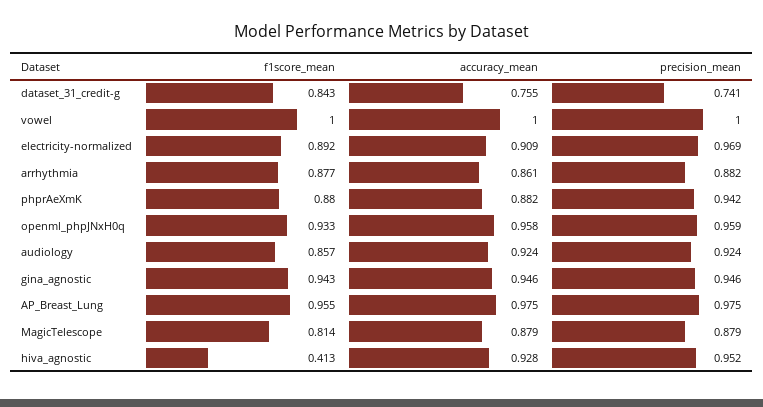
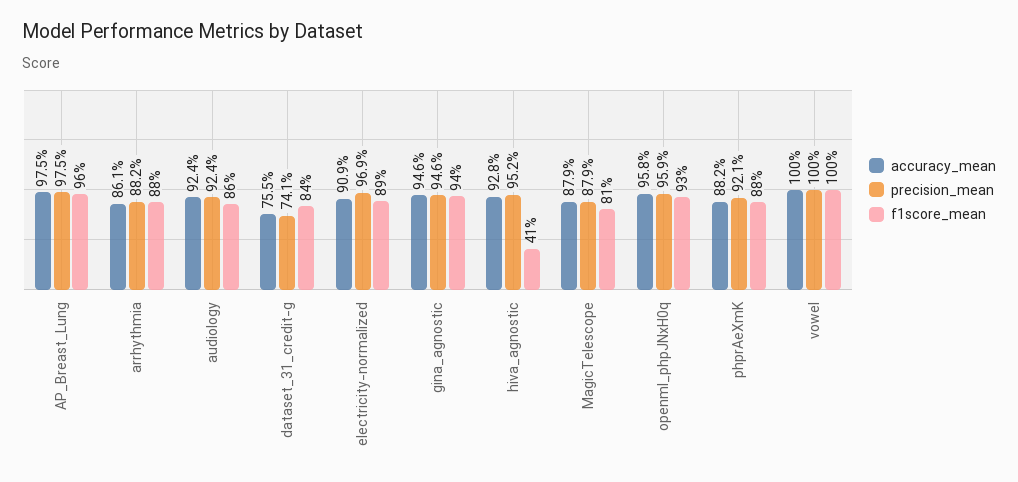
precision_mean, phprAeXmK: 0.942 -> 0.921

